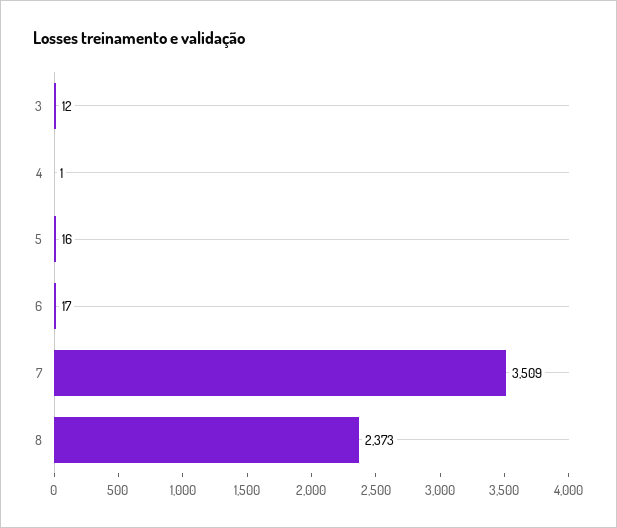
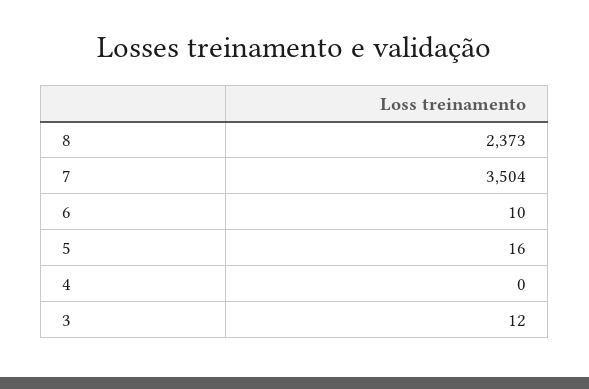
4: 1 -> 0
6: 17 -> 10
7: 3509 -> 3504

